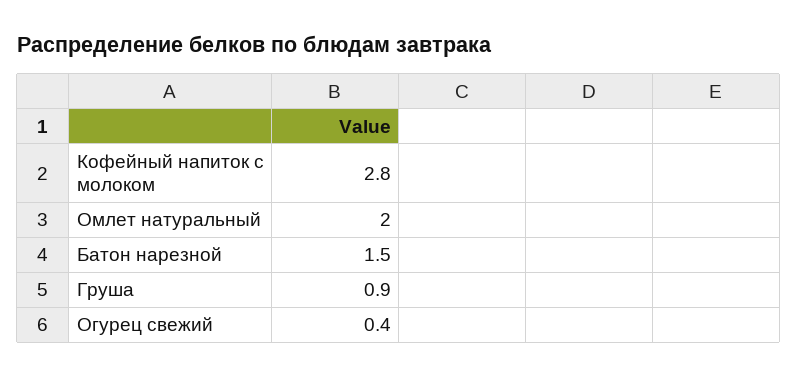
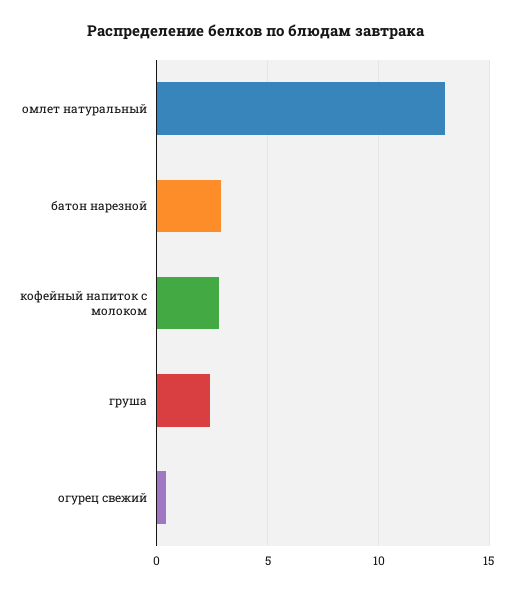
Омлет натуральный: 2 -> 13
Батон нарезной: 1.5 -> 3
Груша: 0.9 -> 2.5

